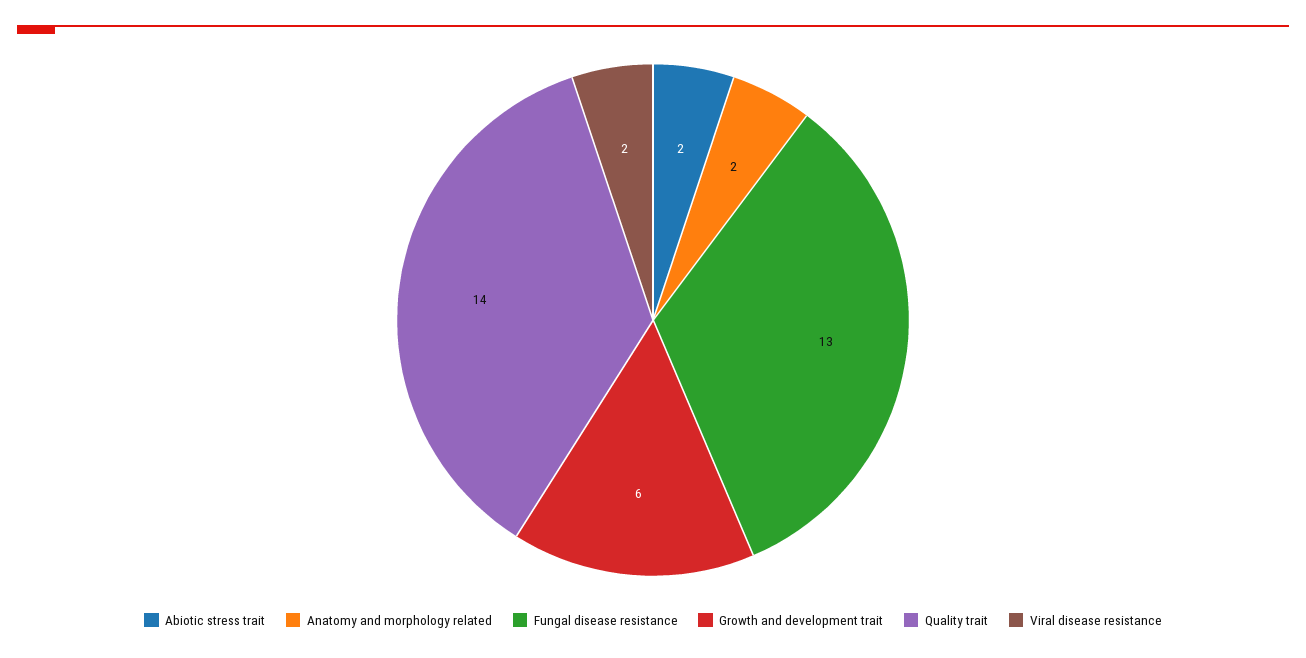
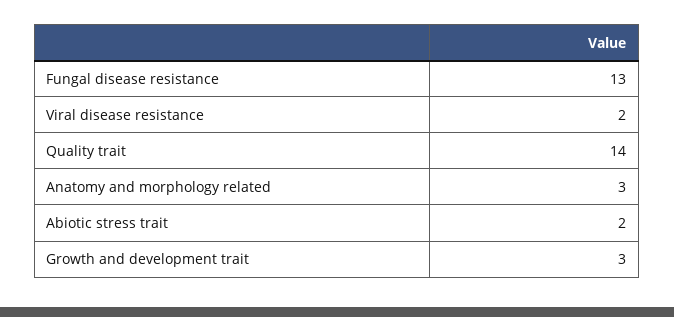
Anatomy and morphology related: 2 -> 3
Growth and development trait: 6 -> 3

